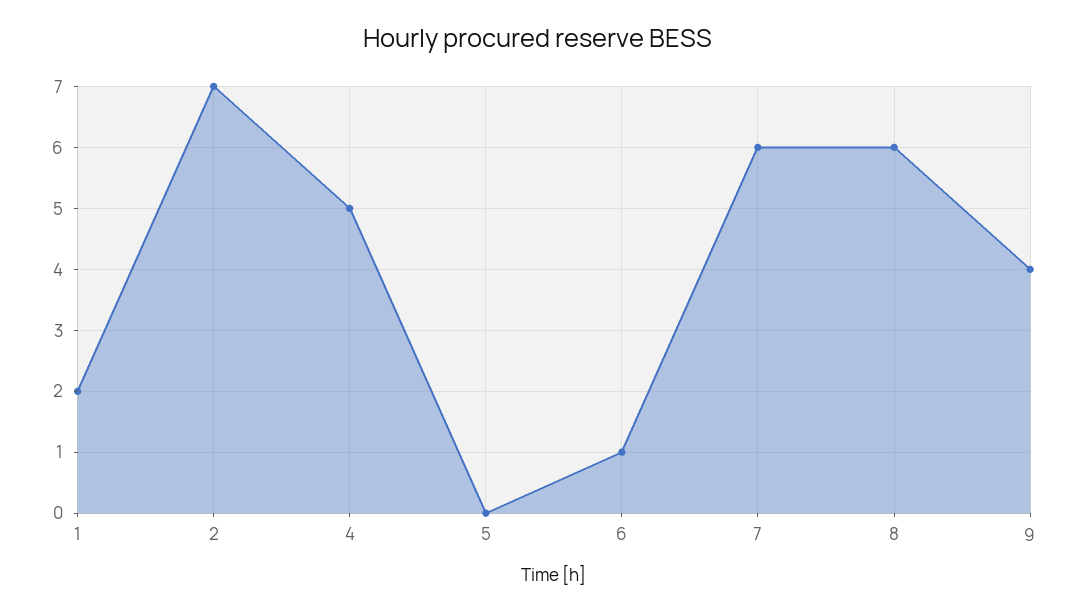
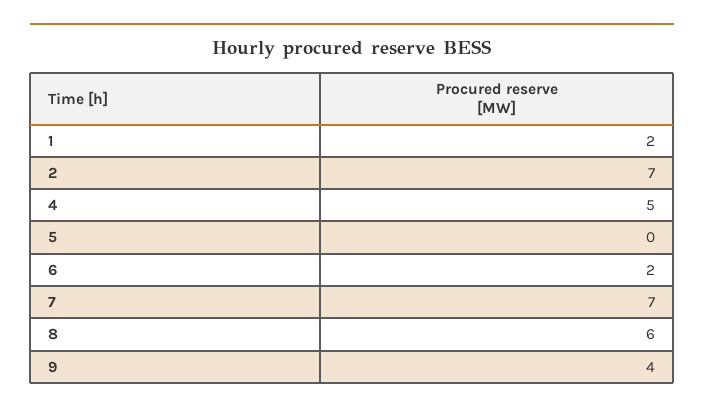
6: 1 -> 2
7: 6 -> 7

